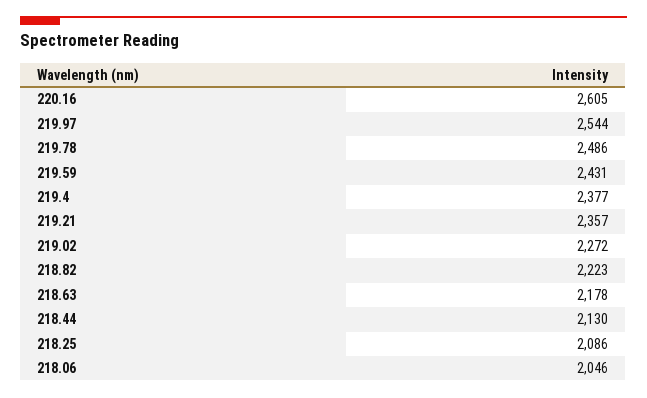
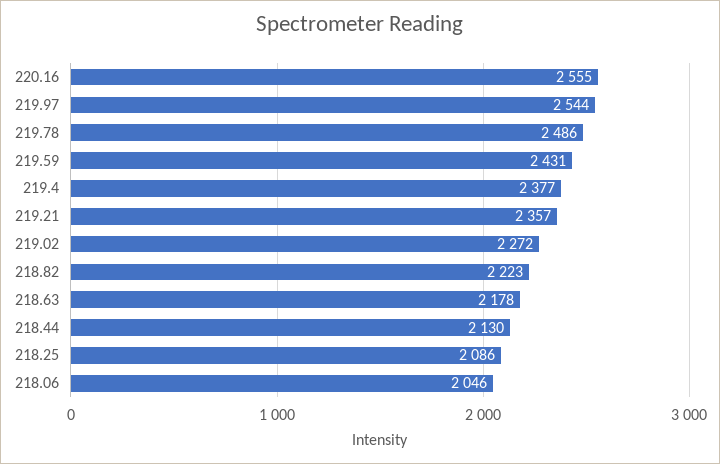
220.16: 2605 -> 2555

